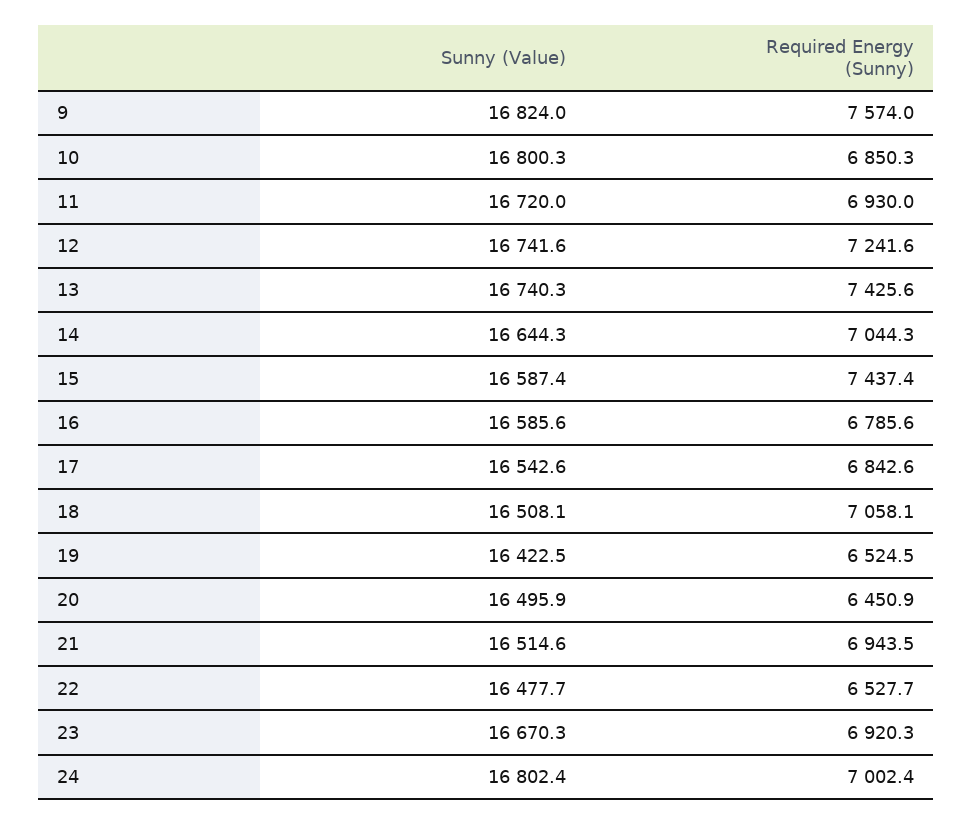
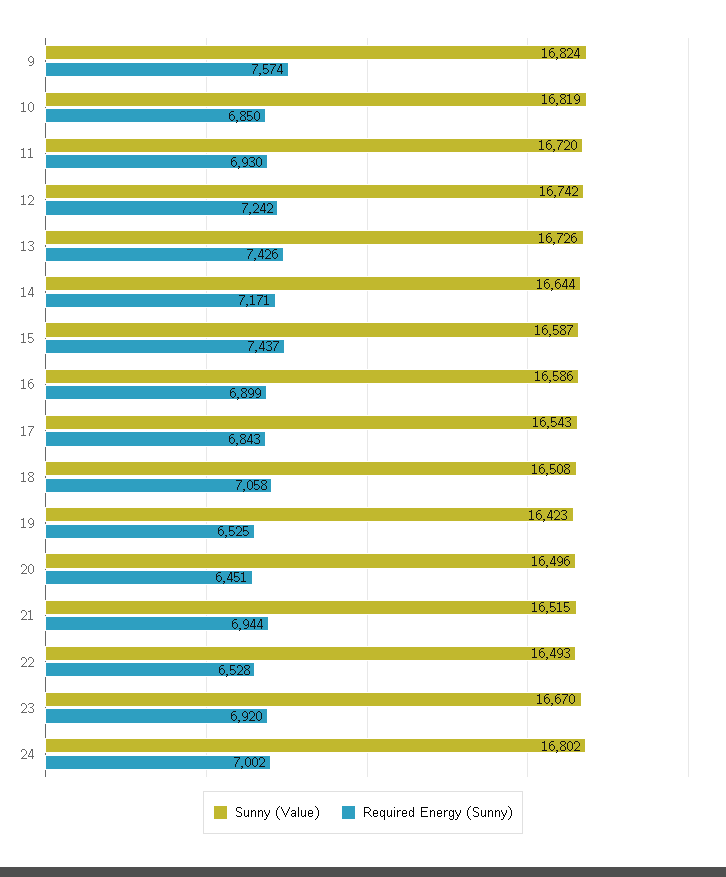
Sunny (Value), 10: 16800.3 -> 16819
Sunny (Value), 13: 16740.3 -> 16726
Required Energy (Sunny), 14: 7044.3 -> 7171
Required Energy (Sunny), 16: 6785.6 -> 6899
Sunny (Value), 22: 16477.7 -> 16493

